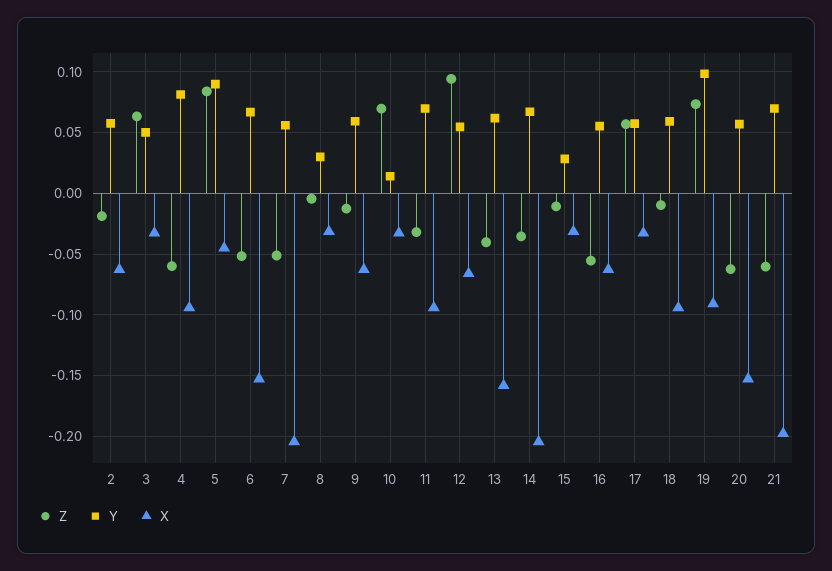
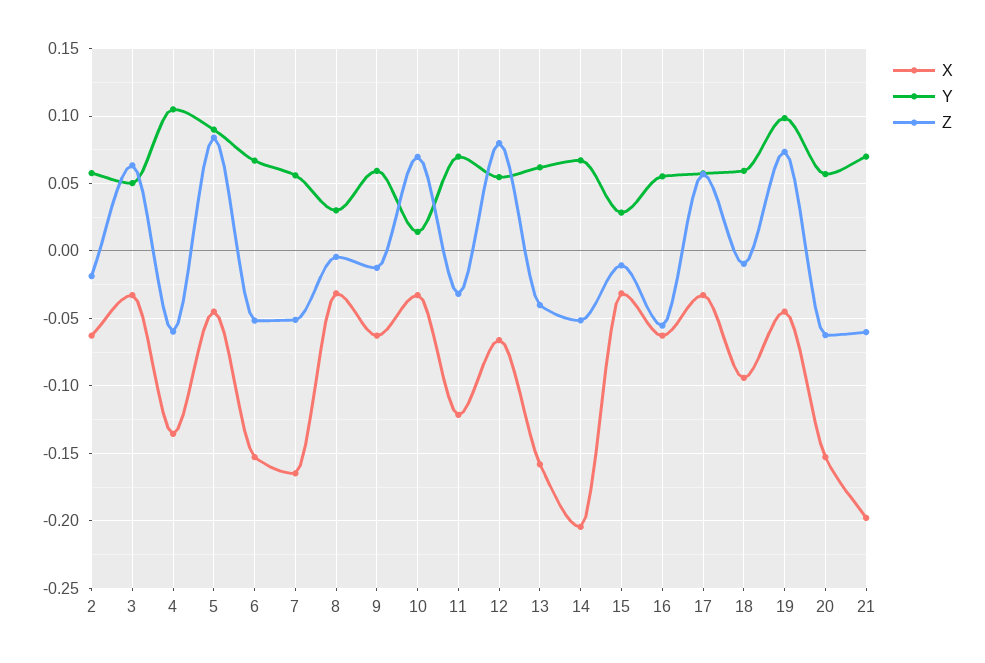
Y, 4: 0.08 -> 0.105
X, 4: -0.095 -> -0.135
X, 7: -0.205 -> -0.165
X, 11: -0.095 -> -0.12
Z, 12: 0.095 -> 0.08
Z, 14: -0.035 -> -0.05
X, 19: -0.09 -> -0.045

